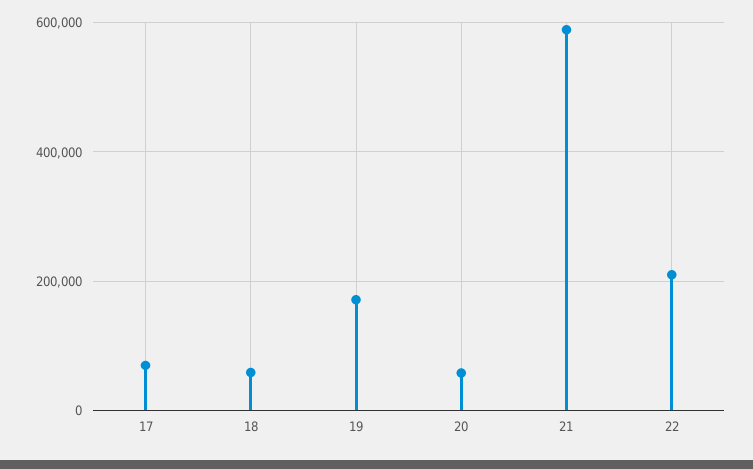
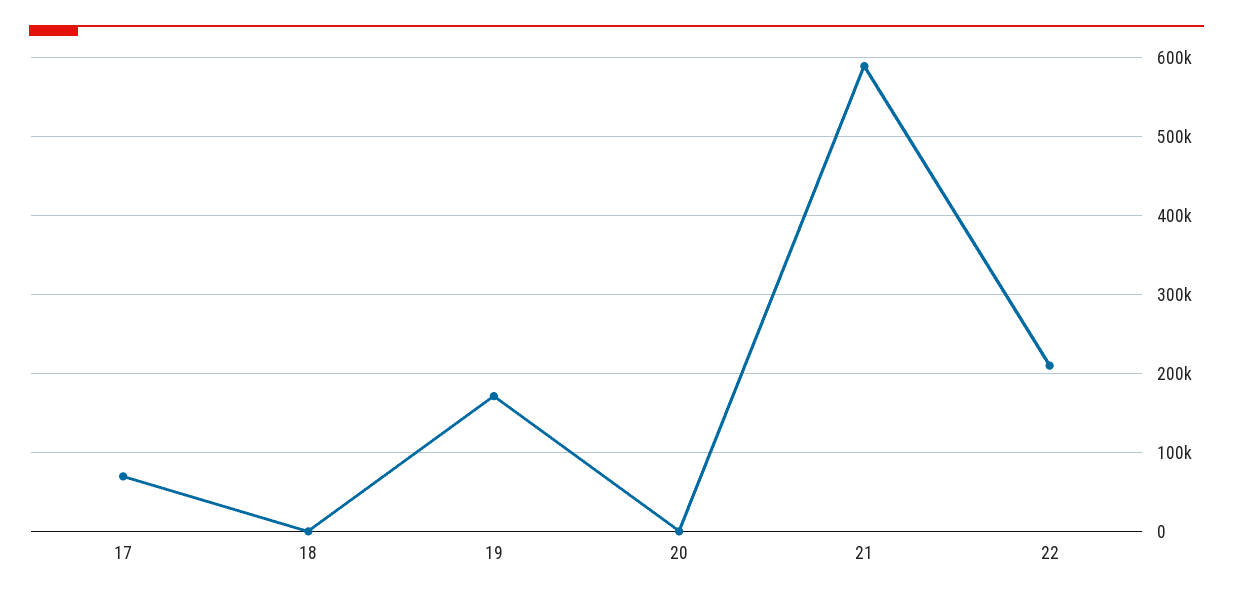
18: 60000 -> 0
20: 60000 -> 0

